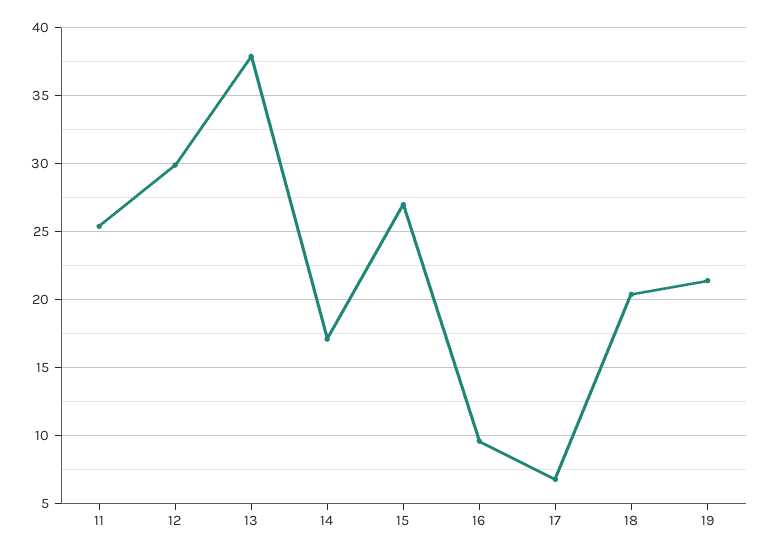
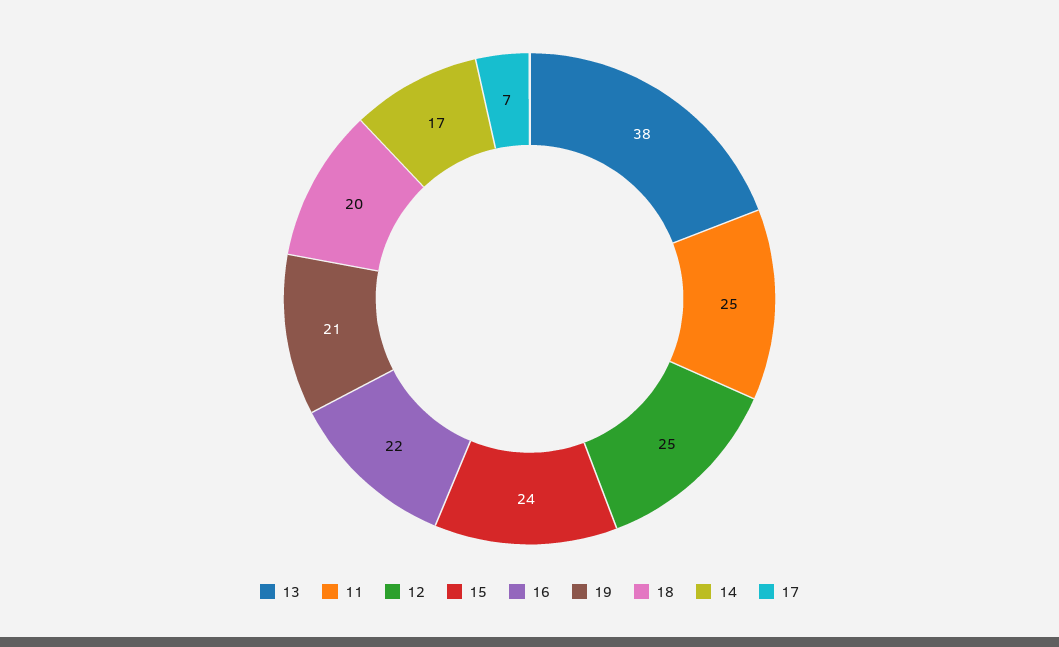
12: 30 -> 25
15: 27 -> 24
16: 9.5 -> 22

